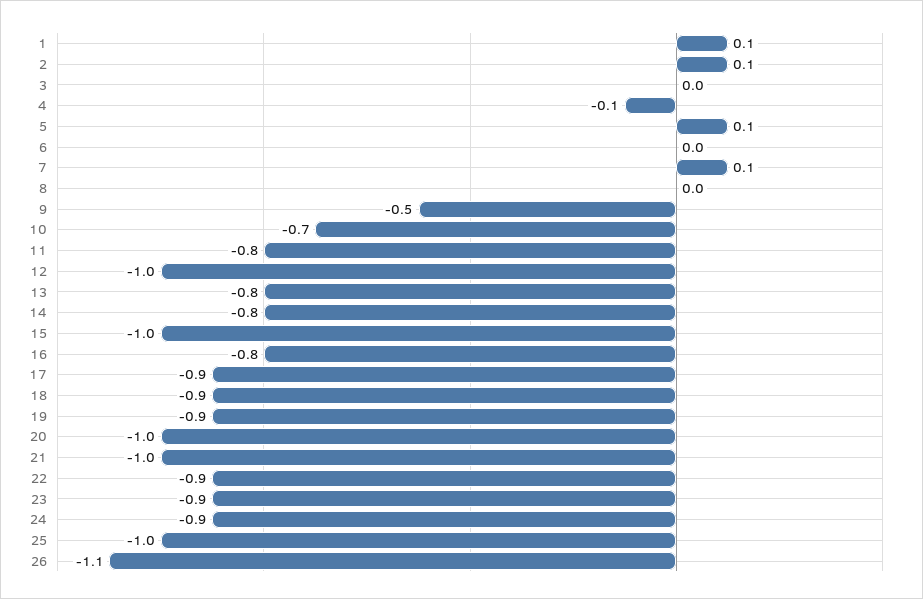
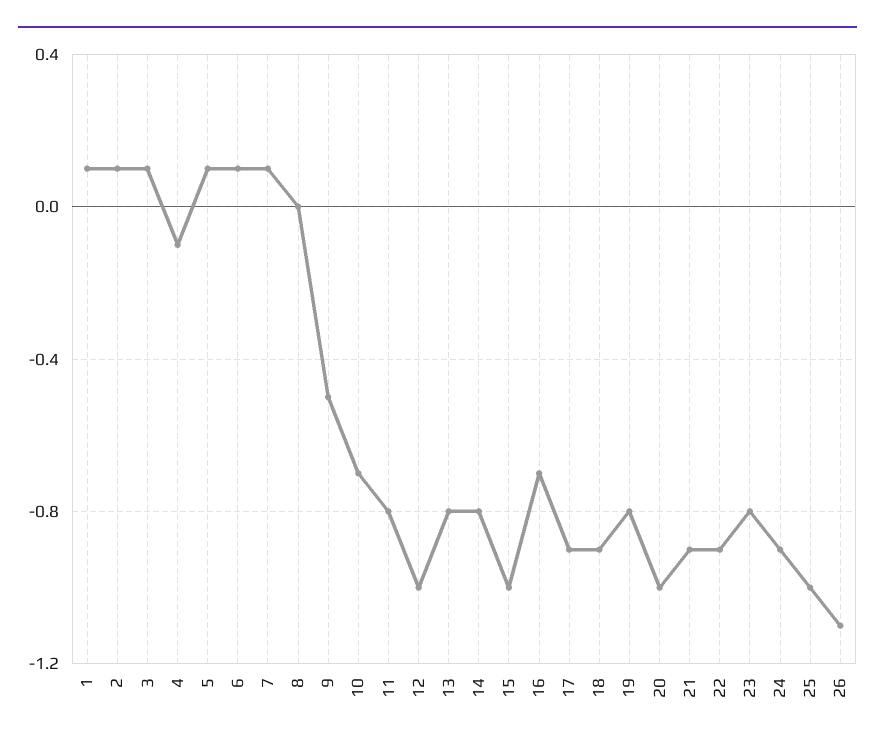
3: 0 -> 0.1
6: 0 -> 0.1
16: -0.8 -> -0.7
19: -0.9 -> -0.8
21: -1 -> -0.9
23: -0.9 -> -0.8

